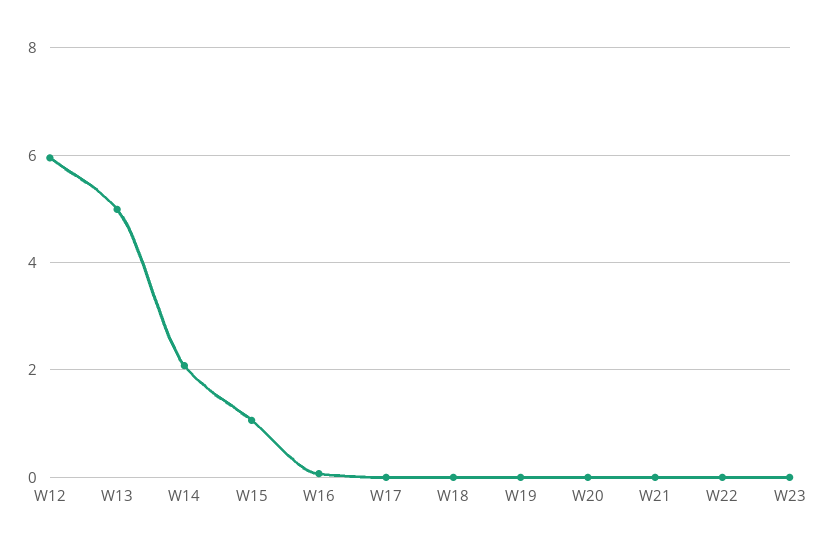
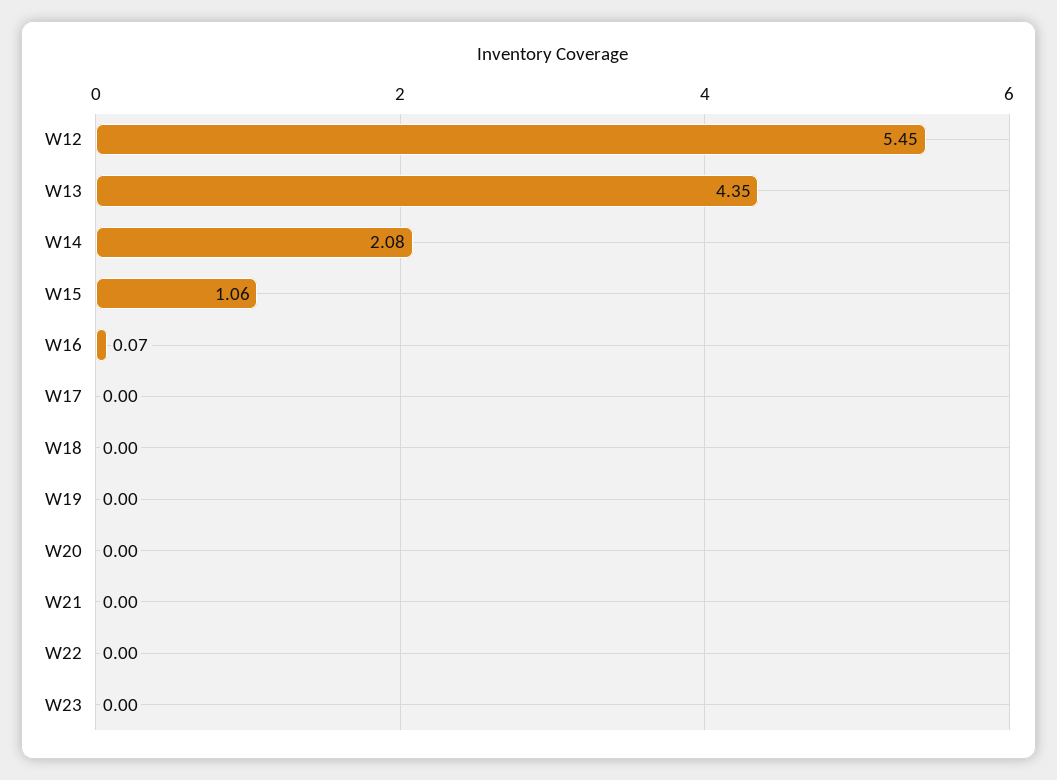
W12: 6 -> 5.45
W13: 5 -> 4.35

